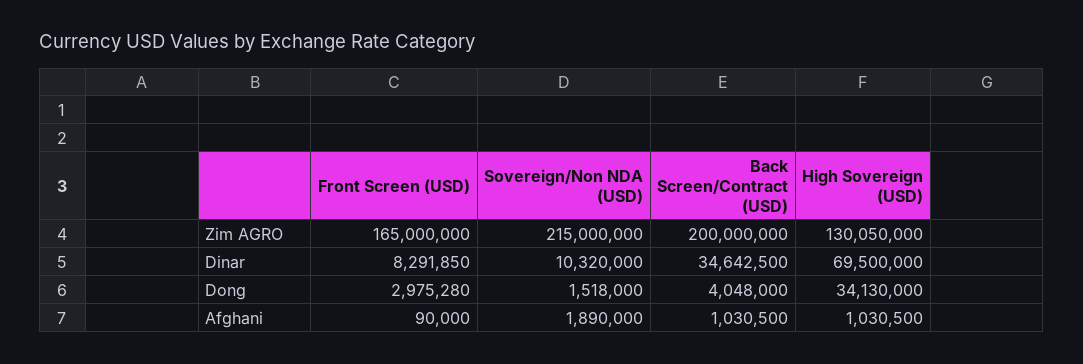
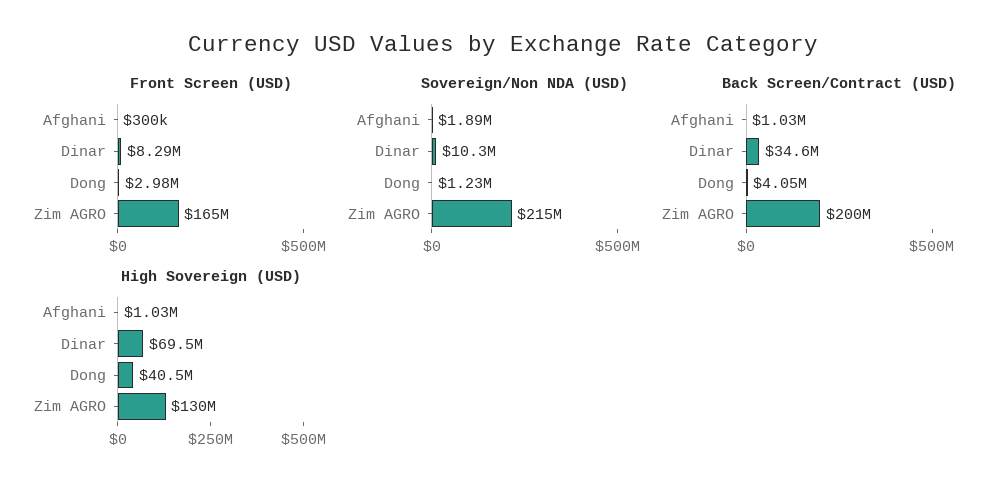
Sovereign/Non NDA (USD), Dong: 1518000 -> 1230000
High Sovereign (USD), Dong: 34130000 -> 40500000
Front Screen (USD), Afghani: 90000 -> 300000

